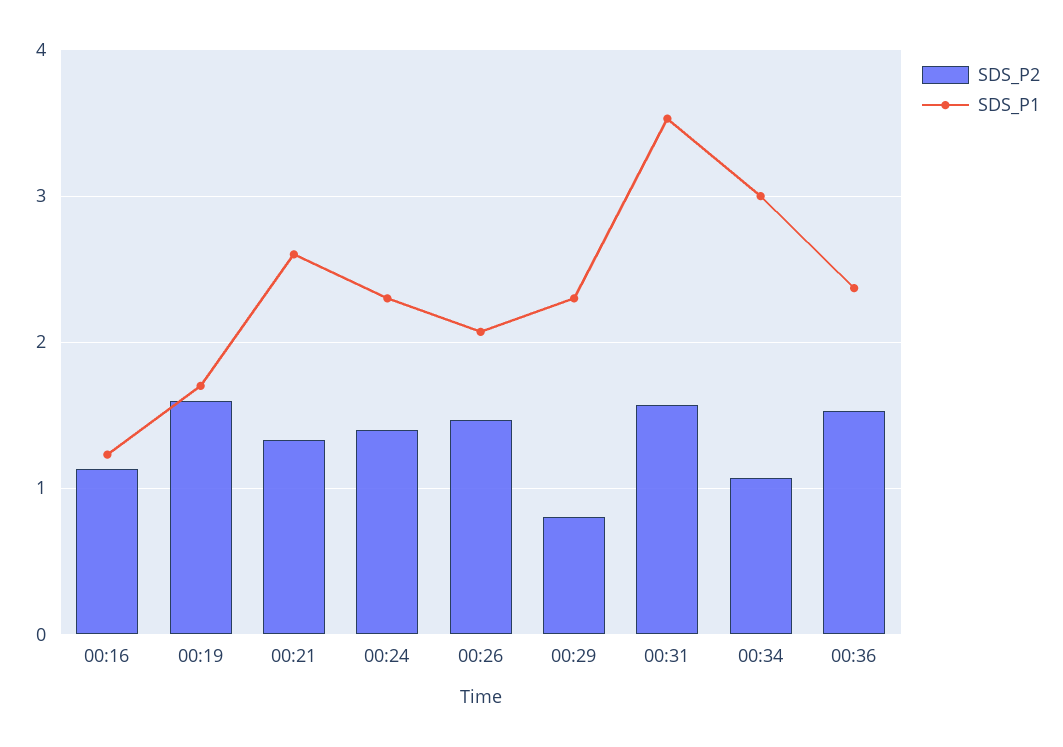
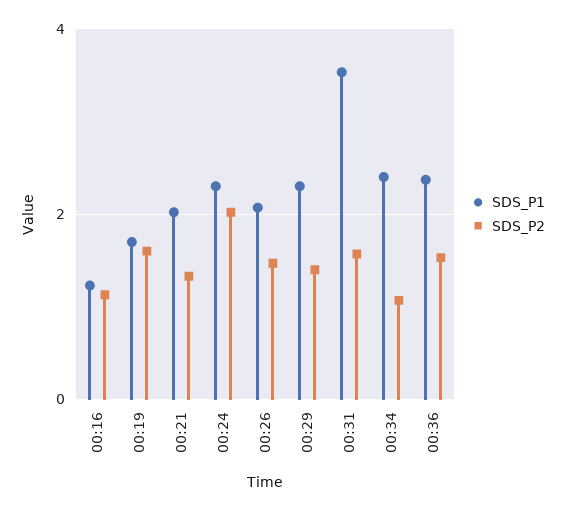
SDS_P1, 00:21: 2.6 -> 2
SDS_P2, 00:24: 1.4 -> 2
SDS_P2, 00:29: 0.8 -> 1.4
SDS_P1, 00:34: 3 -> 2.4

